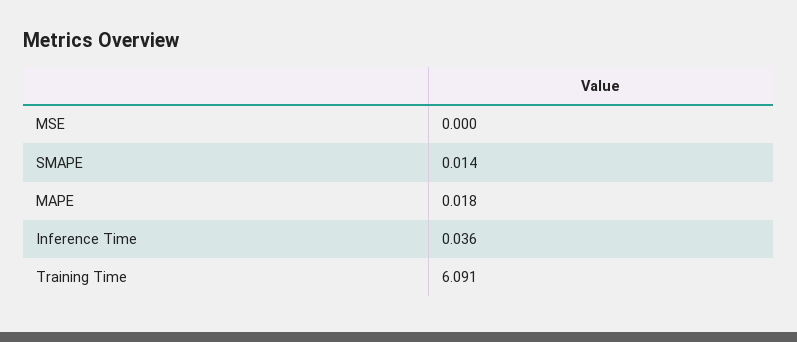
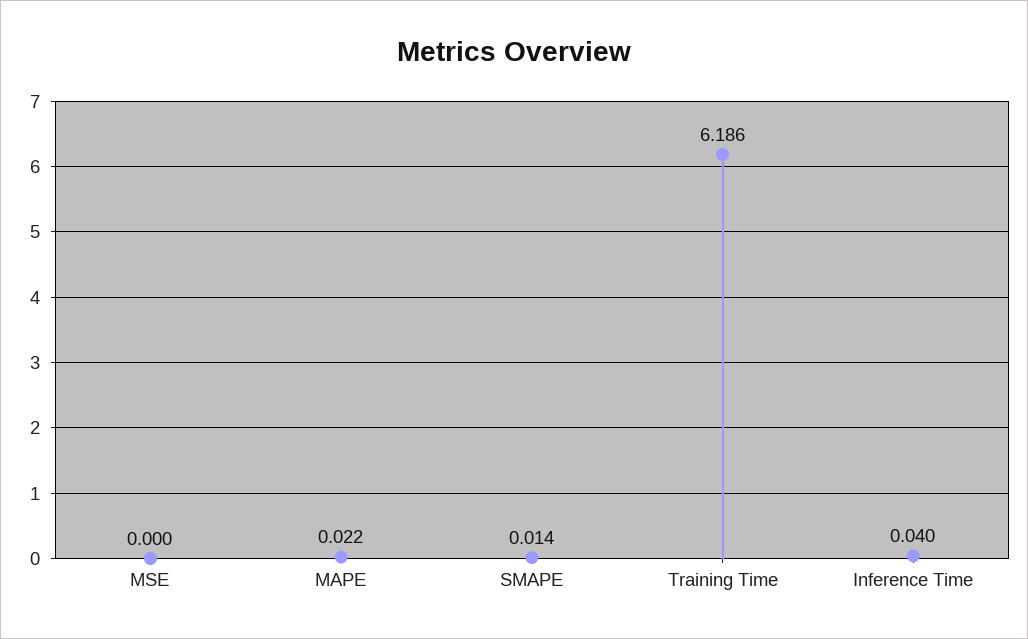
MAPE: 0.018 -> 0.022
Inference Time: 0.036 -> 0.04
Training Time: 6.091 -> 6.186

